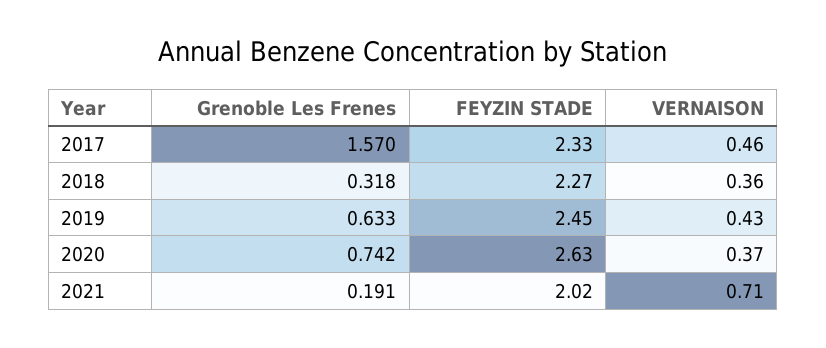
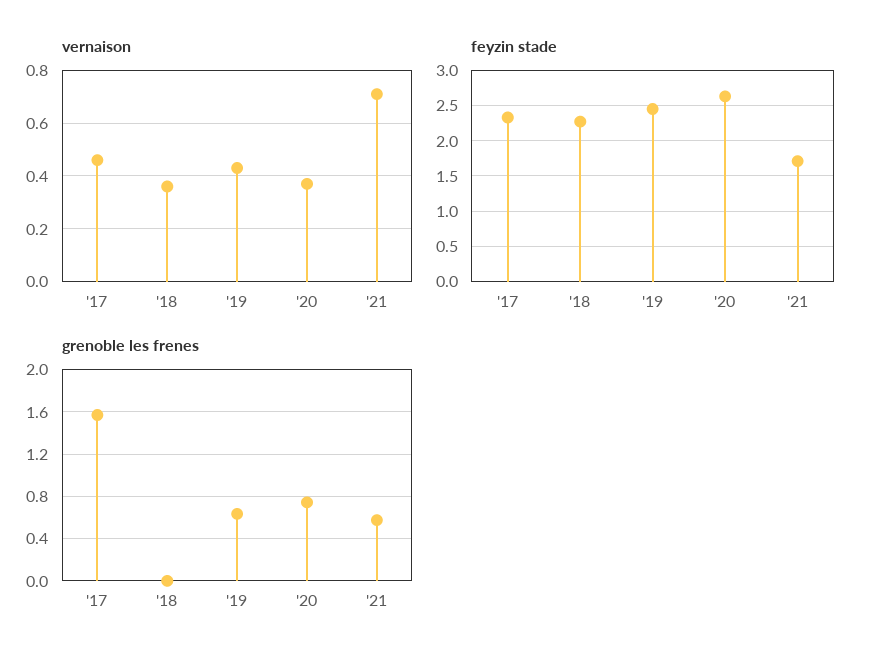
Grenoble Les Frenes, 2018: 0.318 -> 0
Grenoble Les Frenes, 2021: 0.191 -> 0.6
FEYZIN STADE, 2021: 2.02 -> 1.7

